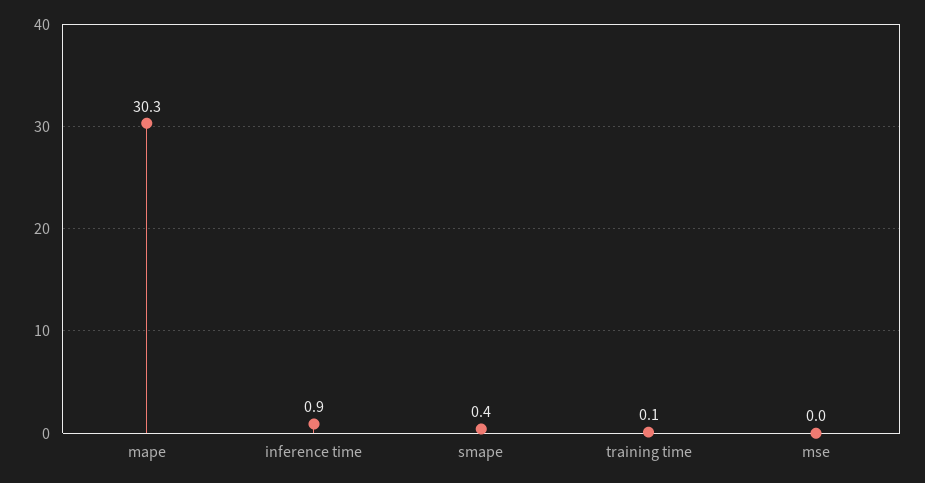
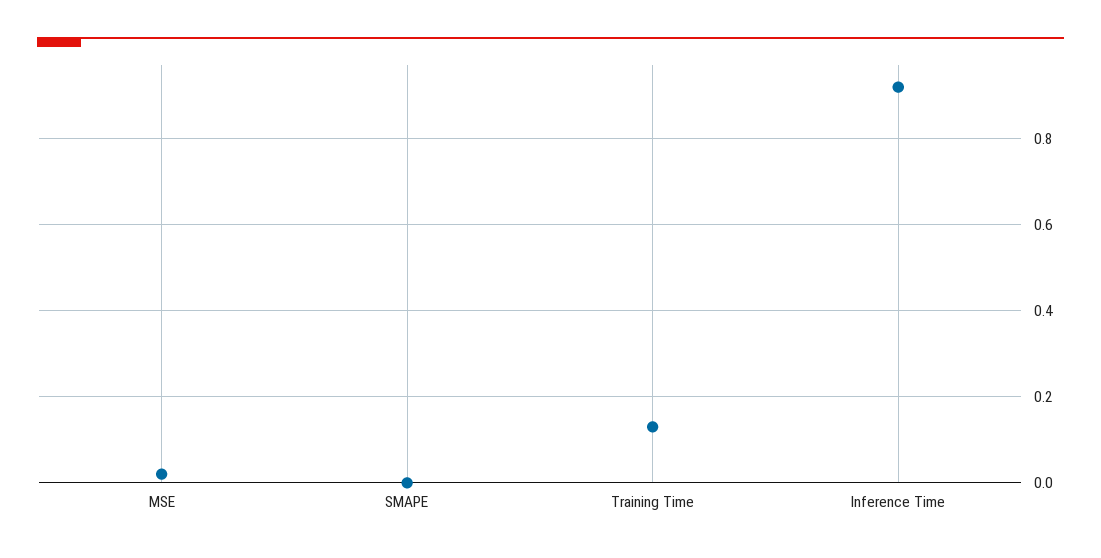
mape: 30.3 -> none
smape: 0.4 -> 0

